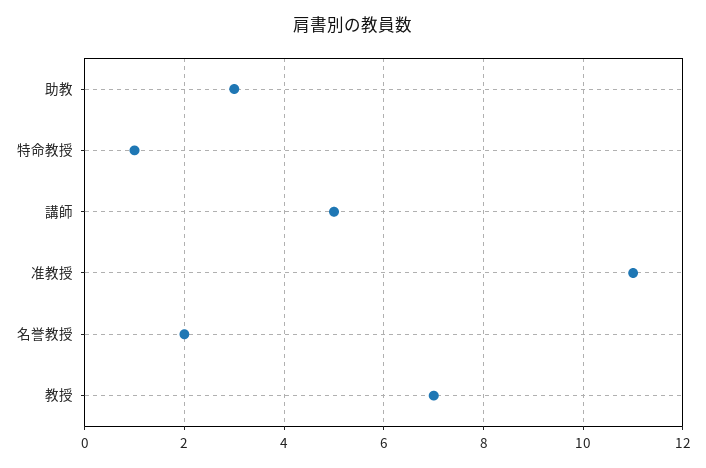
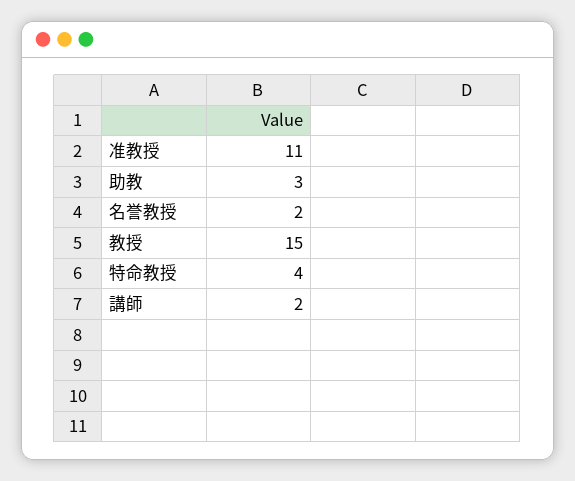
特命教授: 1 -> 4
講師: 5 -> 2
教授: 7 -> 15

